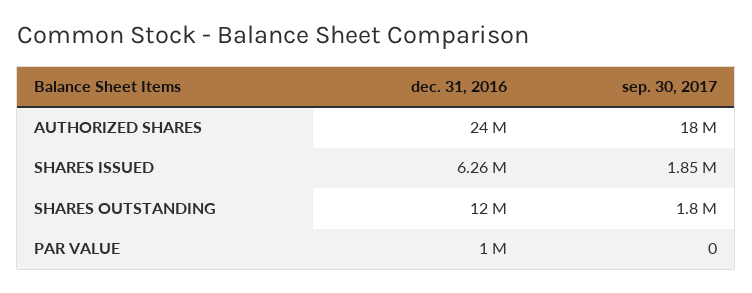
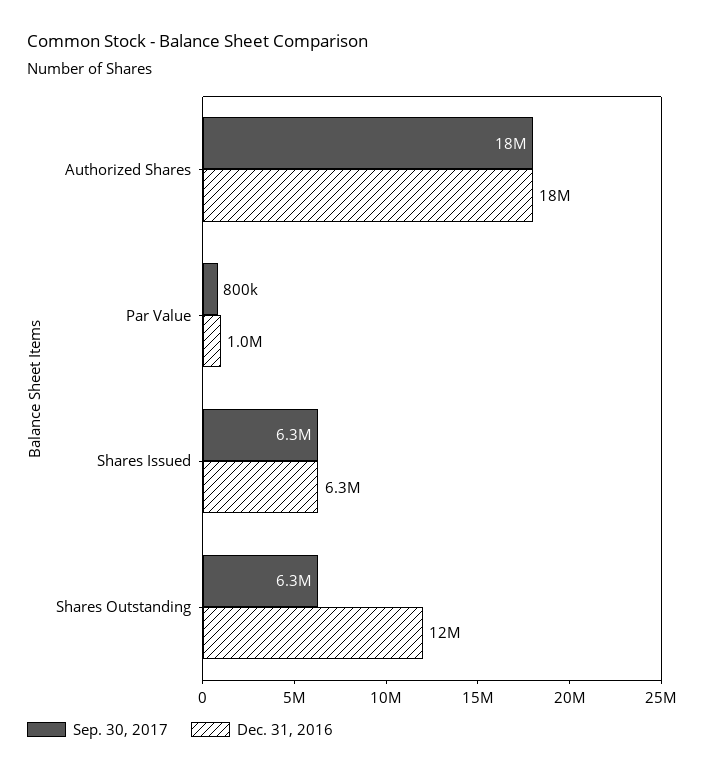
dec. 31, 2016, AUTHORIZED SHARES: 24000000 -> 18000000
sep. 30, 2017, SHARES ISSUED: 1850000 -> 6300000
sep. 30, 2017, SHARES OUTSTANDING: 1800000 -> 6300000
sep. 30, 2017, PAR VALUE: 0 -> 800000

